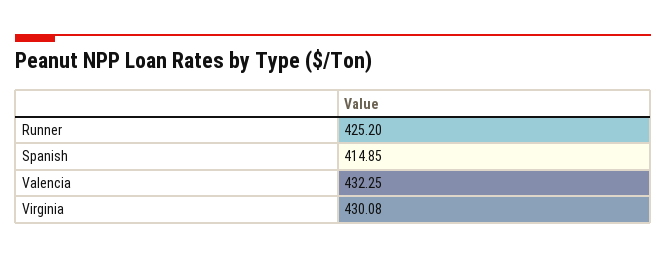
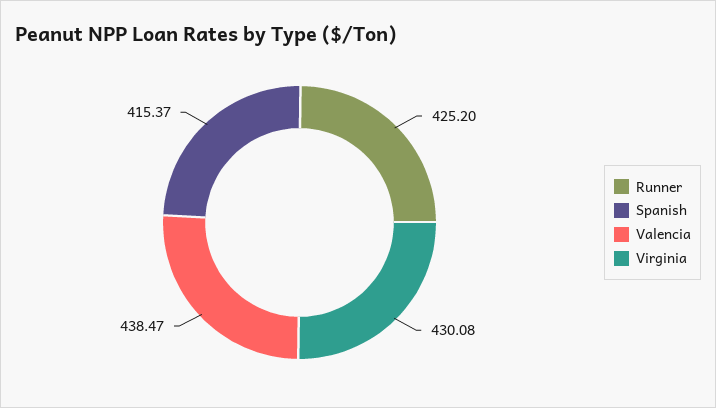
Spanish: 414.85 -> 415.37
Valencia: 432.25 -> 438.47

